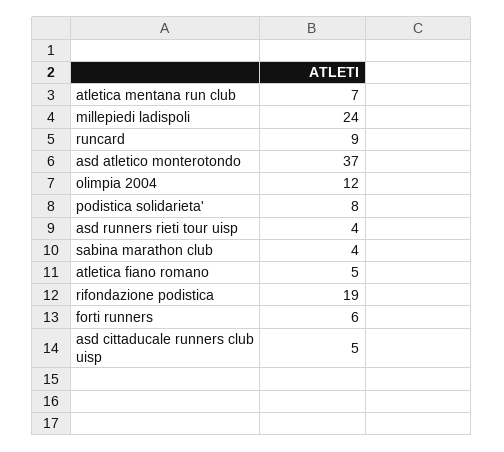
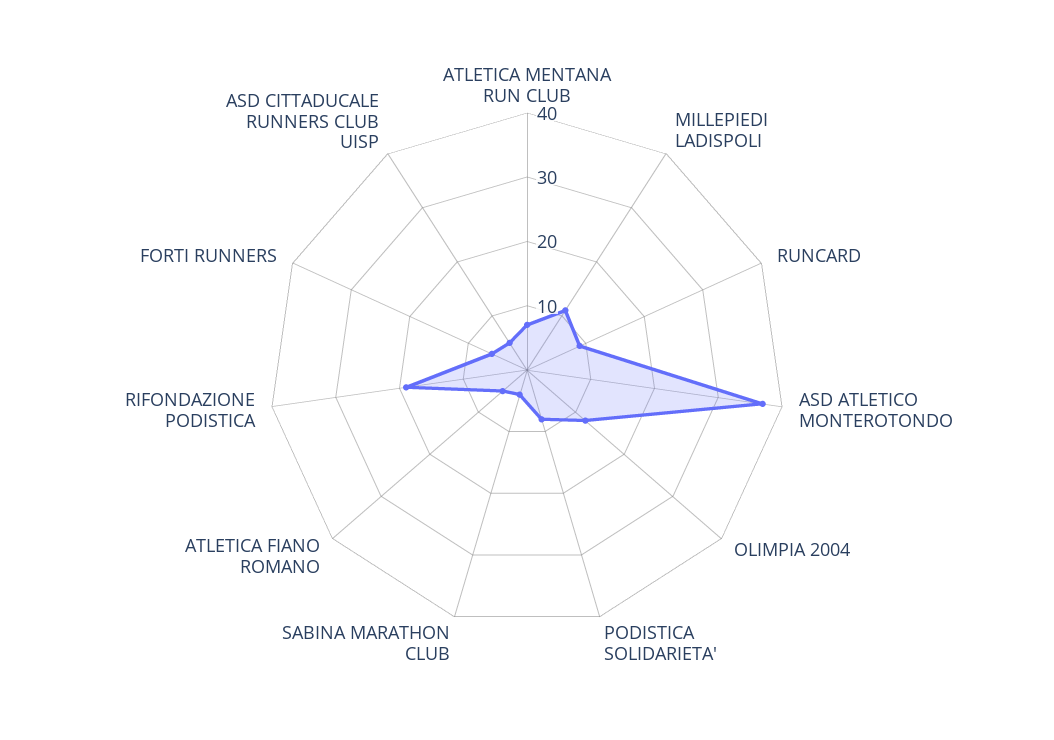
millepiedi ladispoli: 24 -> 10
asd runners rieti tour uisp: 4 -> none

